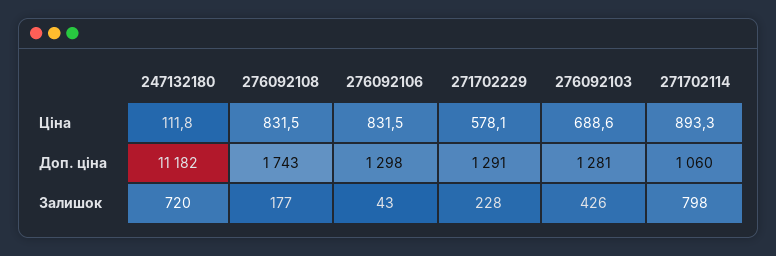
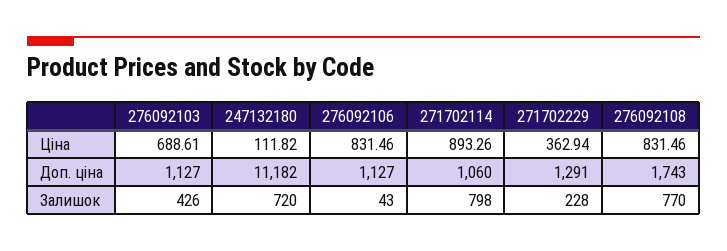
271702229, Ціна: 578.1 -> 362.94
276092106, Доп. ціна: 1298 -> 1127
276092103, Доп. ціна: 1281 -> 1127
276092108, Залишок: 177 -> 770

